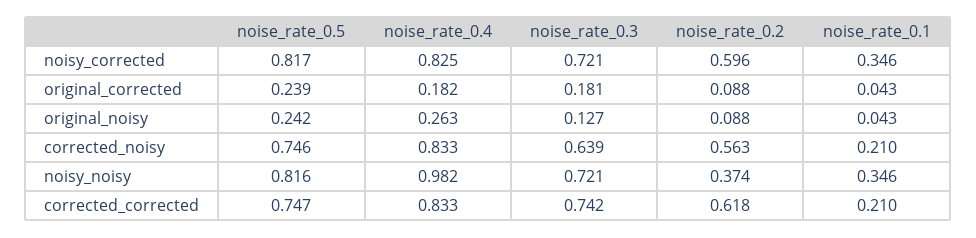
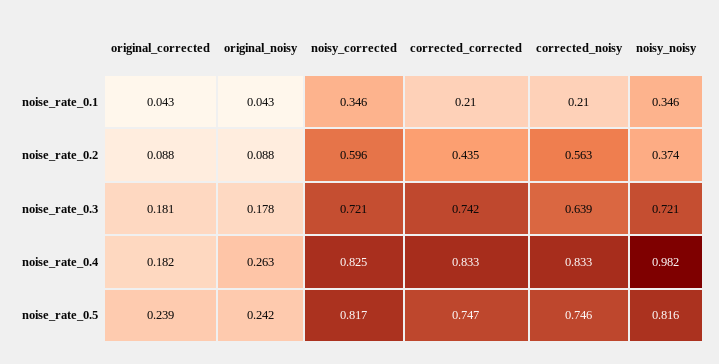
noise_rate_0.3, original_noisy: 0.127 -> 0.178
noise_rate_0.2, corrected_corrected: 0.618 -> 0.435

